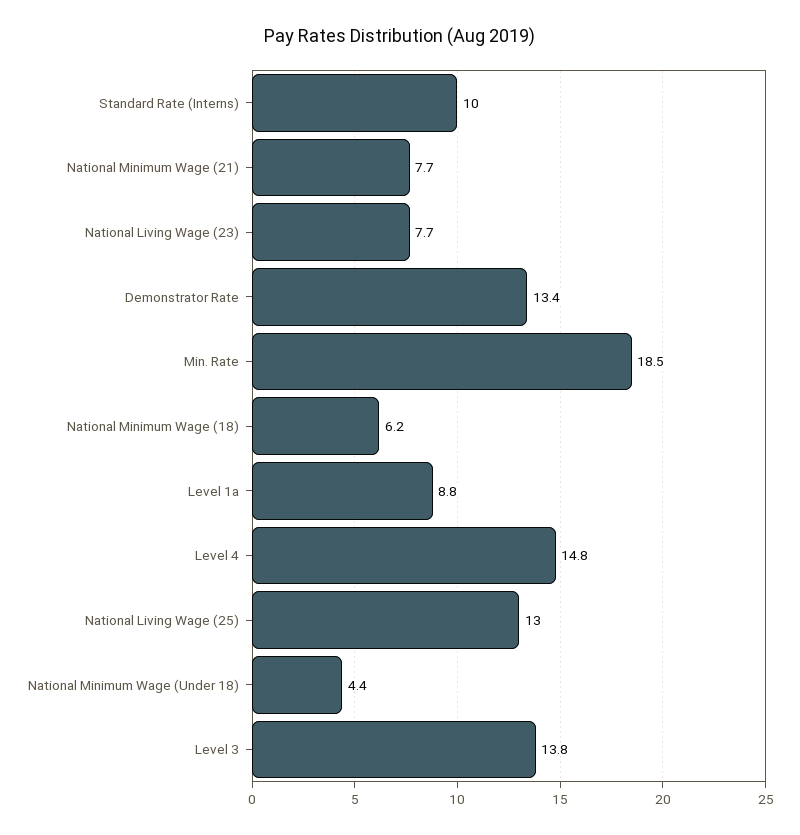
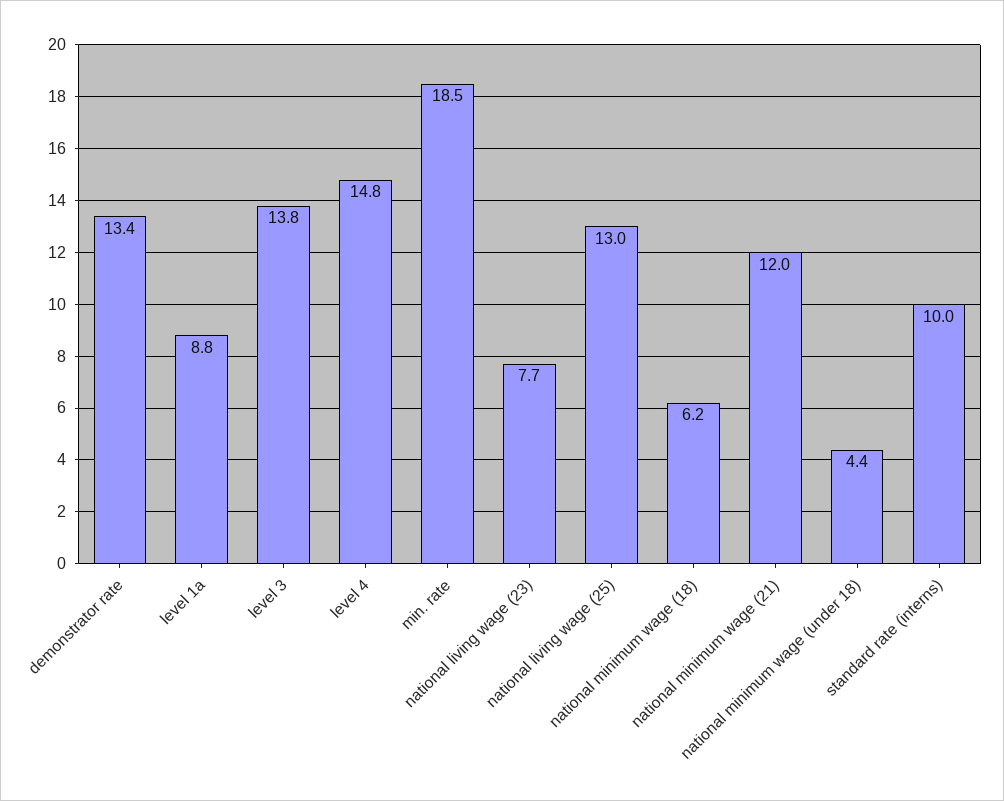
National Minimum Wage (21): 7.7 -> 12

